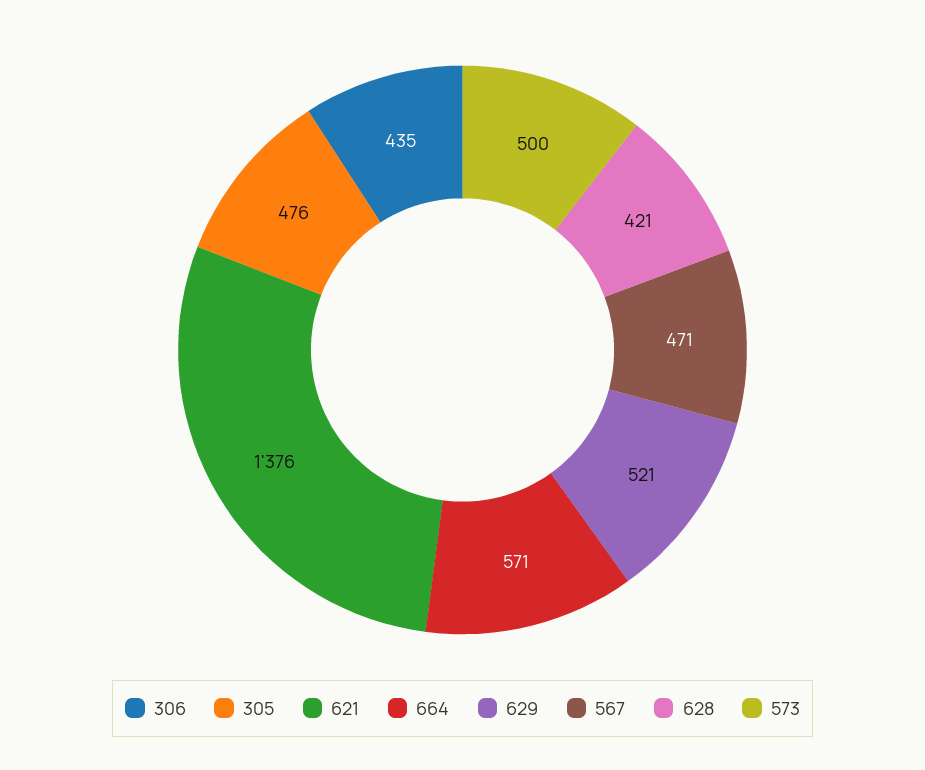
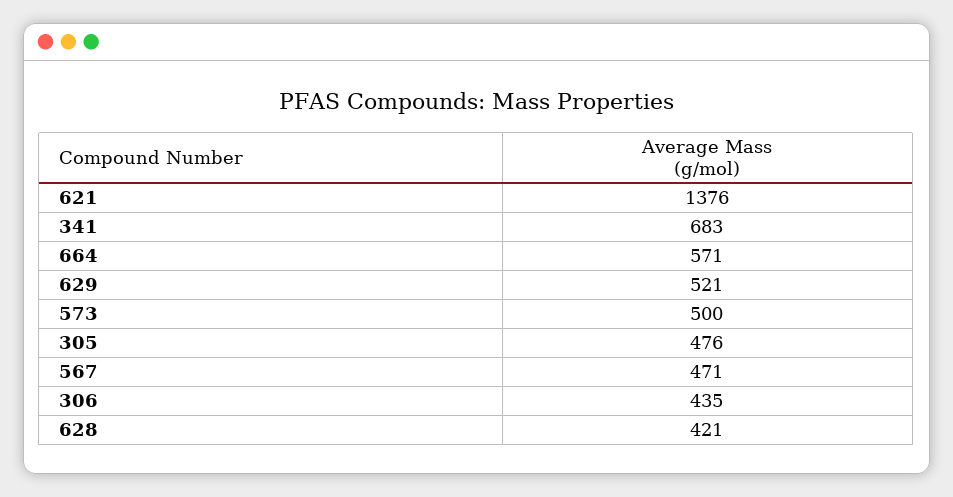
341: none -> 683

